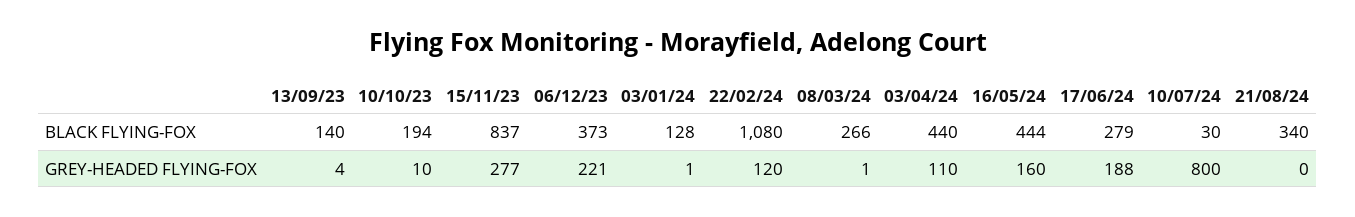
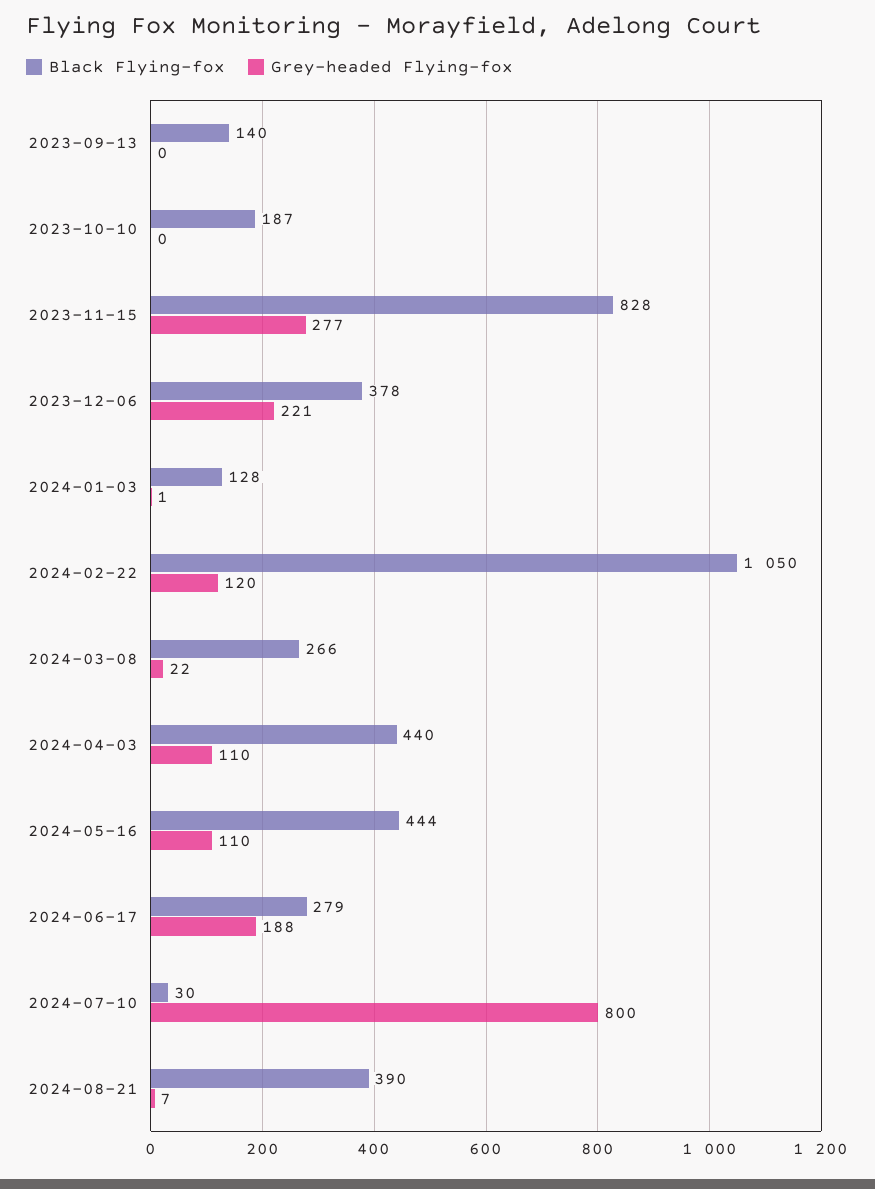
BLACK FLYING-FOX, 10/10/23: 194 -> 187
BLACK FLYING-FOX, 15/11/23: 837 -> 828
BLACK FLYING-FOX, 06/12/23: 373 -> 378
BLACK FLYING-FOX, 22/02/24: 1080 -> 1050
BLACK FLYING-FOX, 21/08/24: 340 -> 390
GREY-HEADED FLYING-FOX, 13/09/23: 4 -> 0
GREY-HEADED FLYING-FOX, 10/10/23: 10 -> 0
GREY-HEADED FLYING-FOX, 08/03/24: 1 -> 22
GREY-HEADED FLYING-FOX, 16/05/24: 160 -> 110
GREY-HEADED FLYING-FOX, 21/08/24: 0 -> 7

